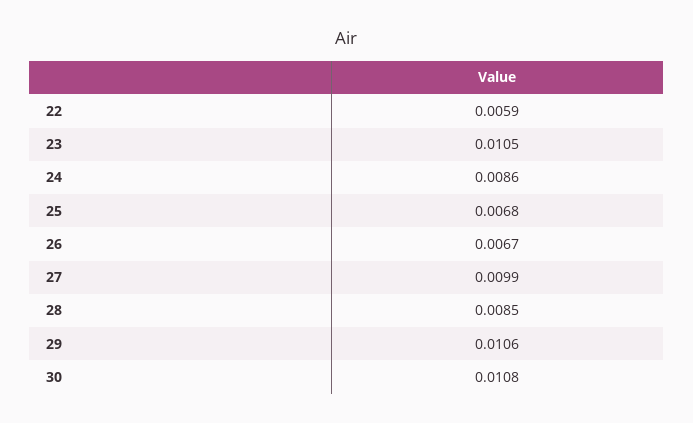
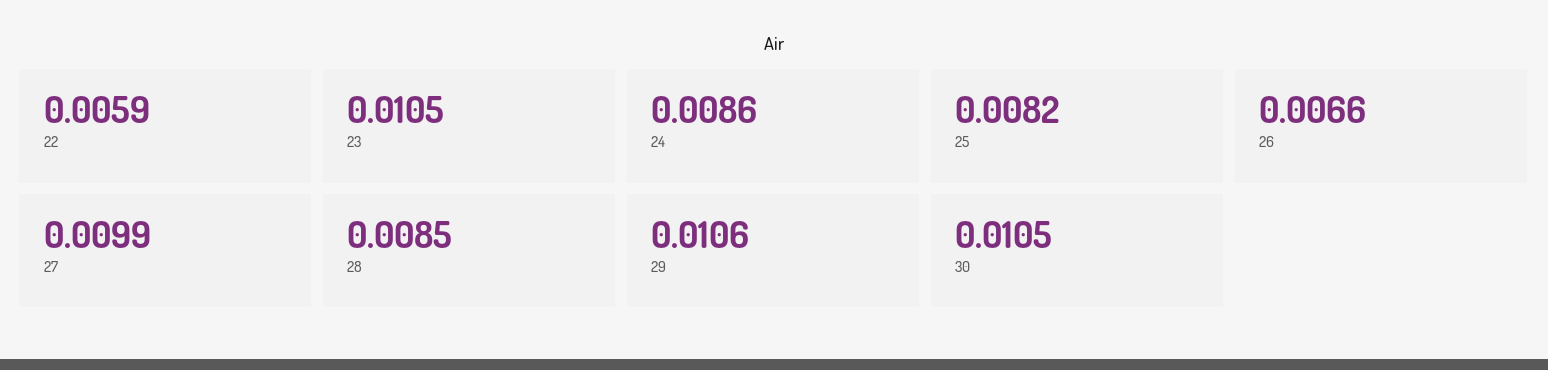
25: 0.0068 -> 0.0082
26: 0.0067 -> 0.0066
30: 0.0108 -> 0.0105

